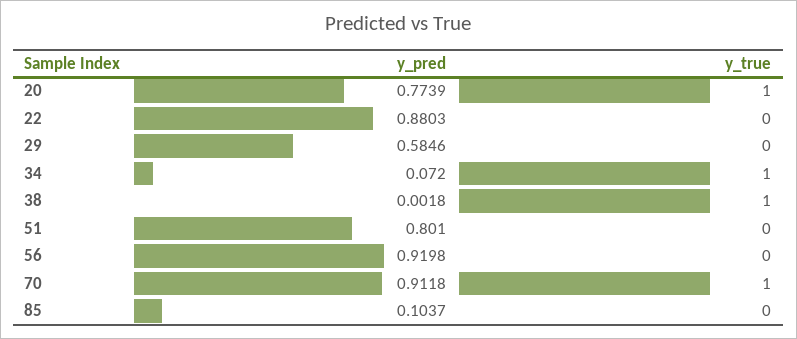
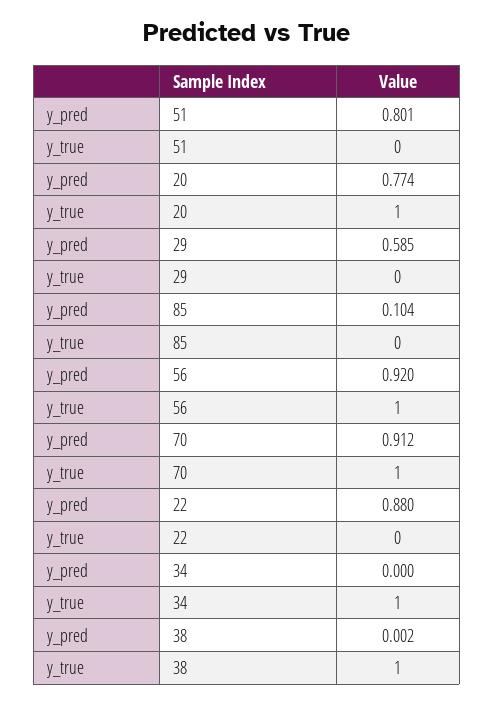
y_pred, 34: 0.072 -> 0
y_true, 56: 0 -> 1

